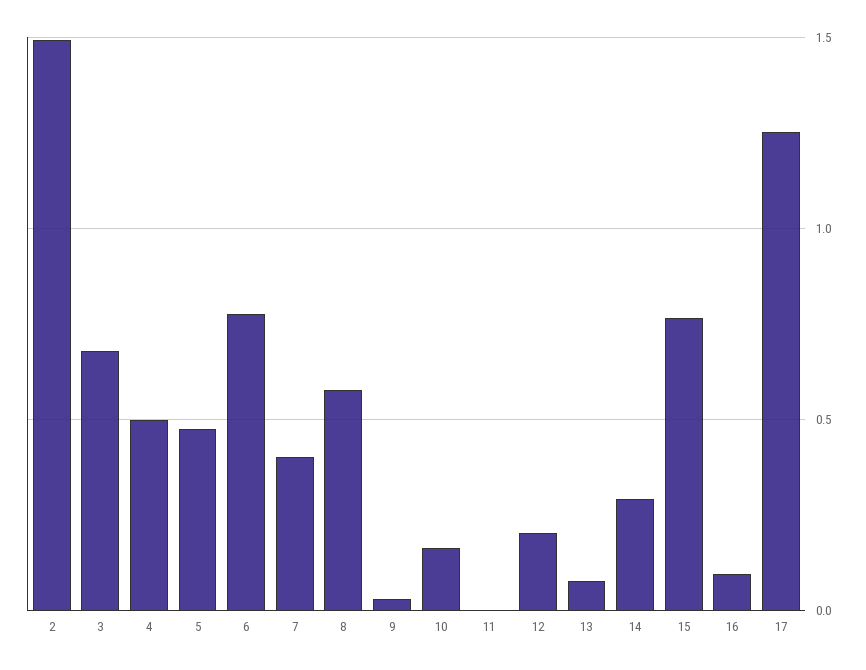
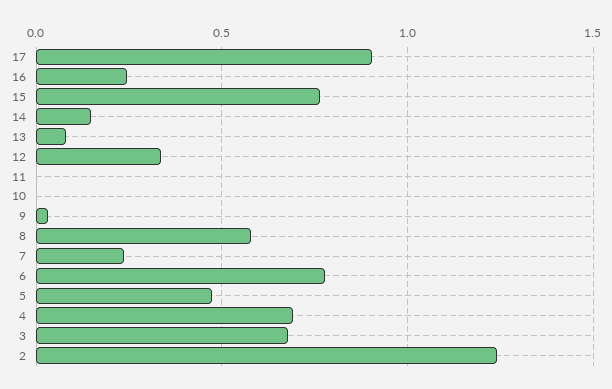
2: 1.5 -> 1.25
4: 0.5 -> 0.7
7: 0.4 -> 0.25
10: 0.15 -> 0
12: 0.2 -> 0.35
14: 0.3 -> 0.15
16: 0.1 -> 0.25
17: 1.25 -> 0.9

